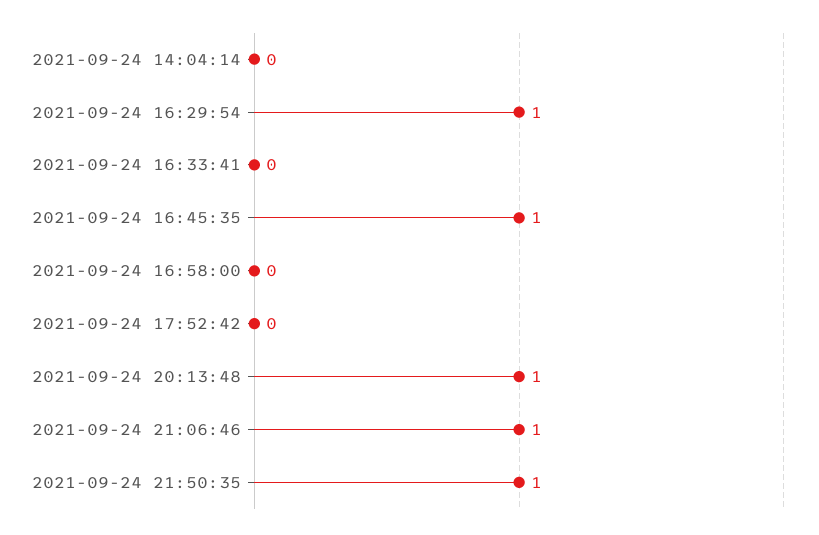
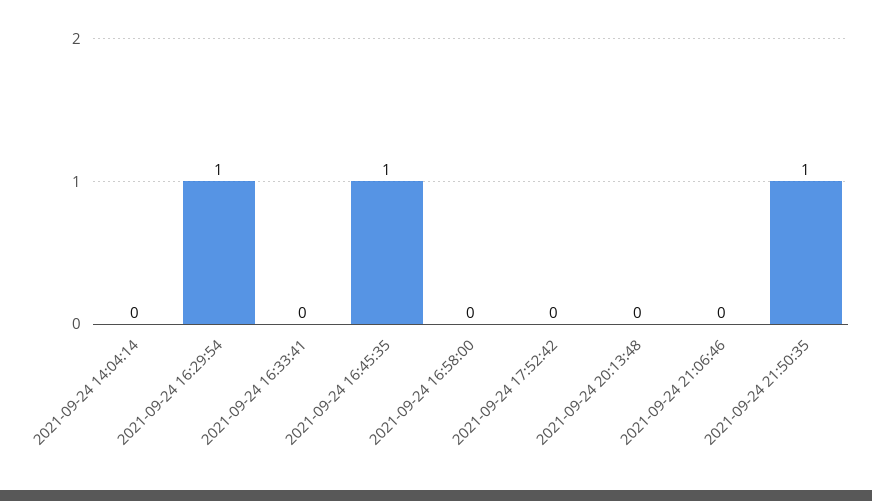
2021-09-24 20:13:48: 1 -> 0
2021-09-24 21:06:46: 1 -> 0

